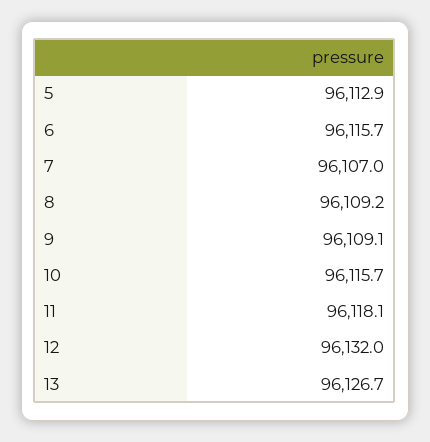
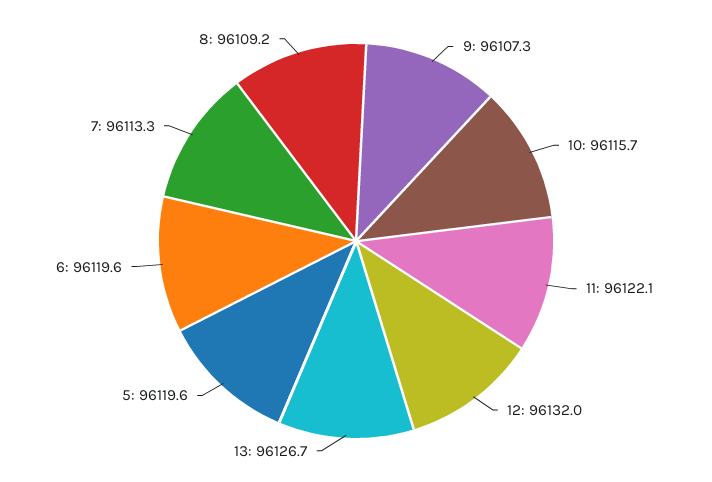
5: 96112.9 -> 96119.6
6: 96115.7 -> 96119.6
7: 96107 -> 96113.3
9: 96109.1 -> 96107.3
11: 96118.1 -> 96122.1

